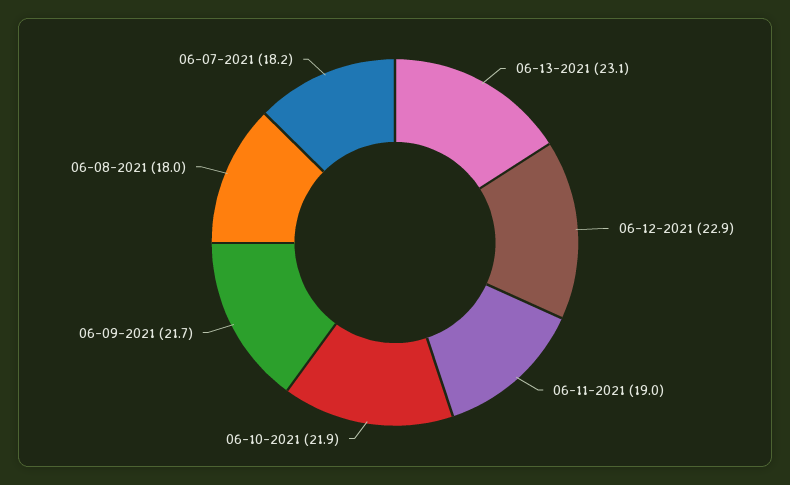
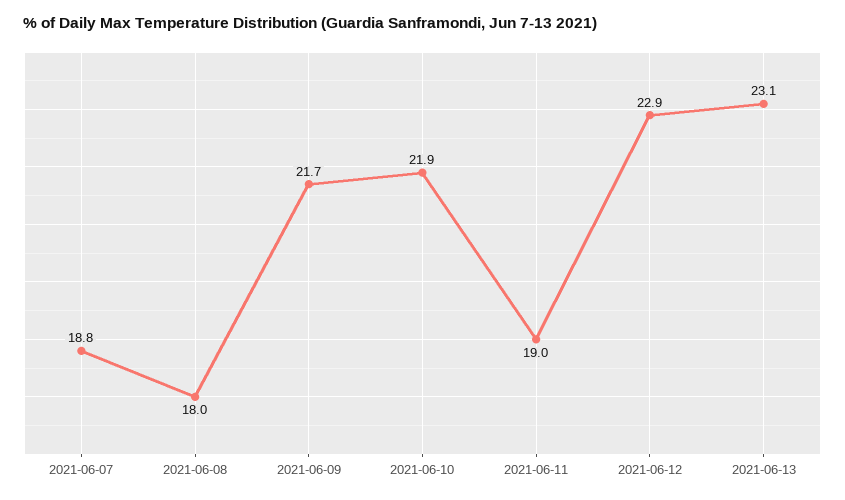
06-07-2021: 18.2 -> 18.8

